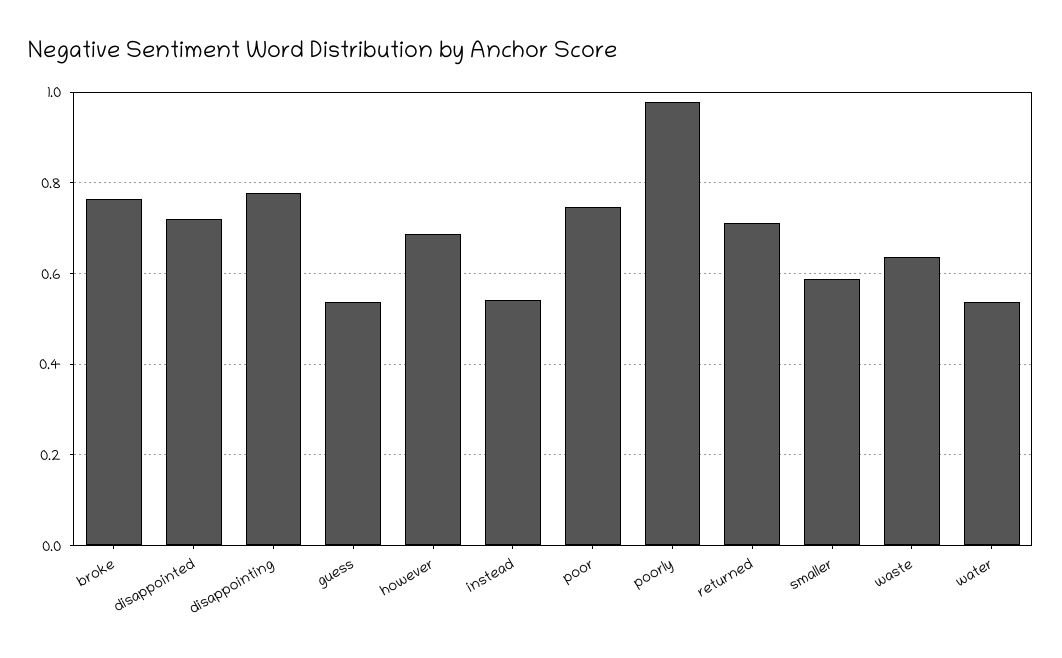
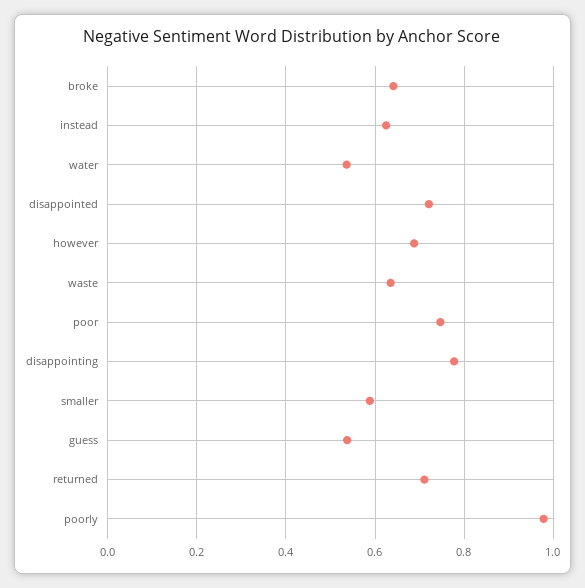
broke: 0.76 -> 0.64
instead: 0.54 -> 0.62

